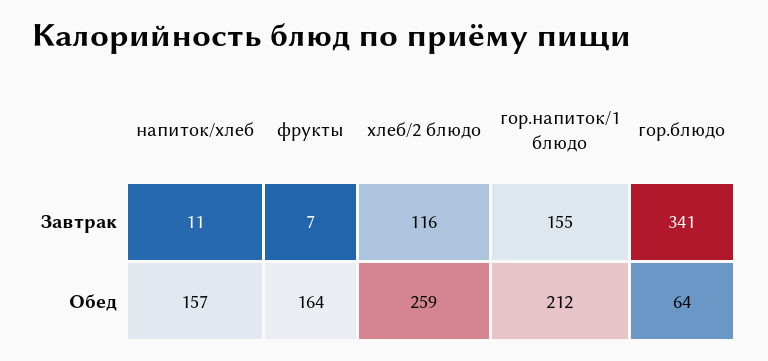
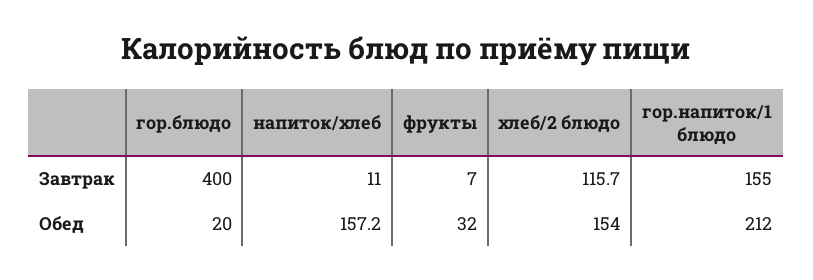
гор.блюдо, Завтрак: 341 -> 400
фрукты, Обед: 164 -> 32
хлеб/2 блюдо, Обед: 259 -> 154
гор.блюдо, Обед: 64 -> 20

